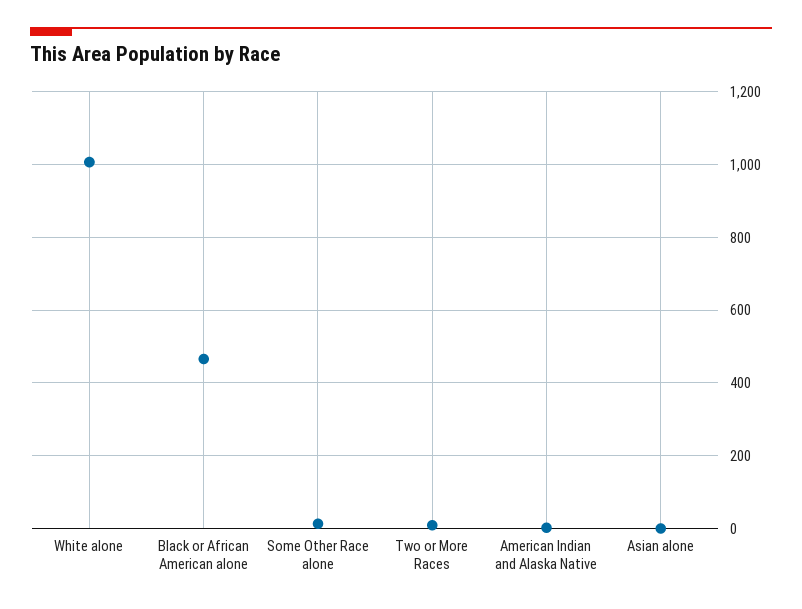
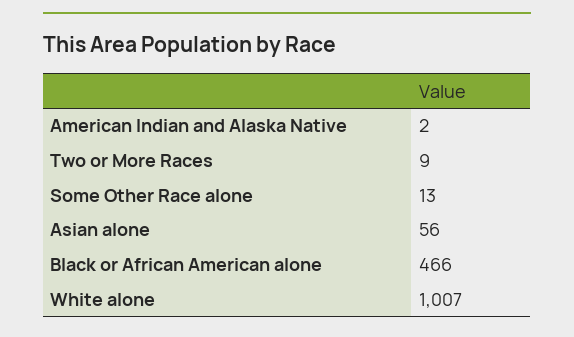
Asian alone: 0 -> 56

